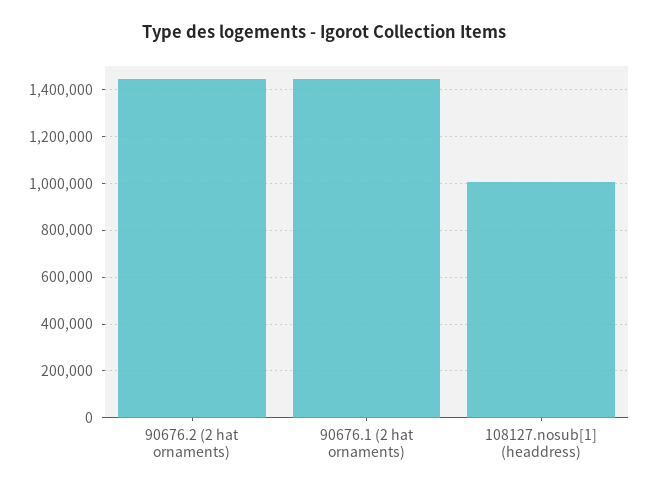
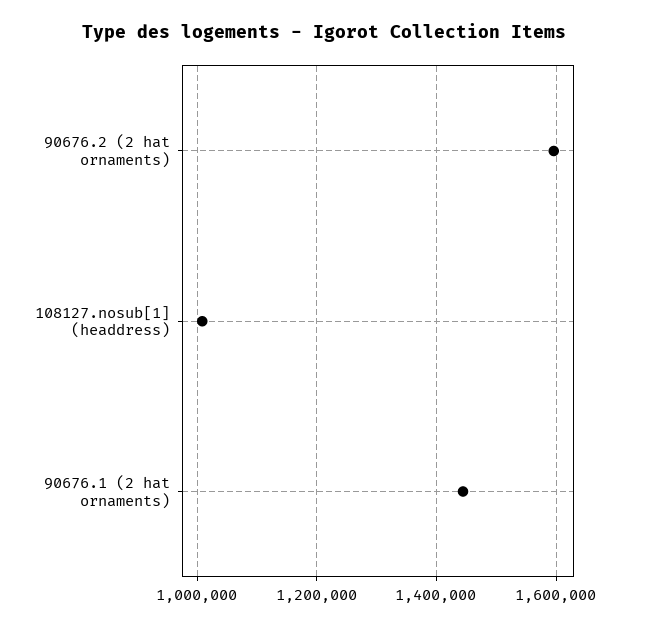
90676.2 (2 hat ornaments): 1450000 -> 1600000

